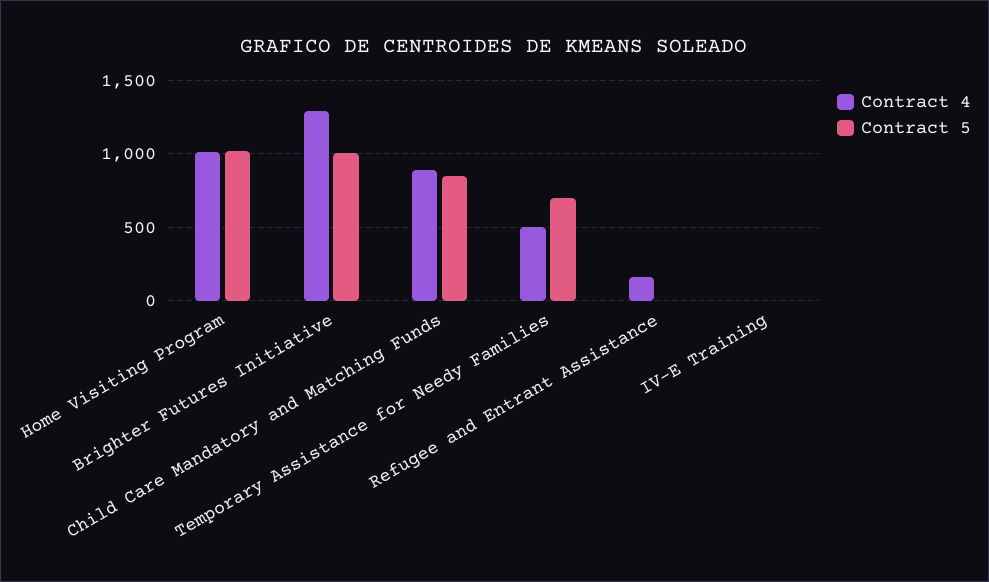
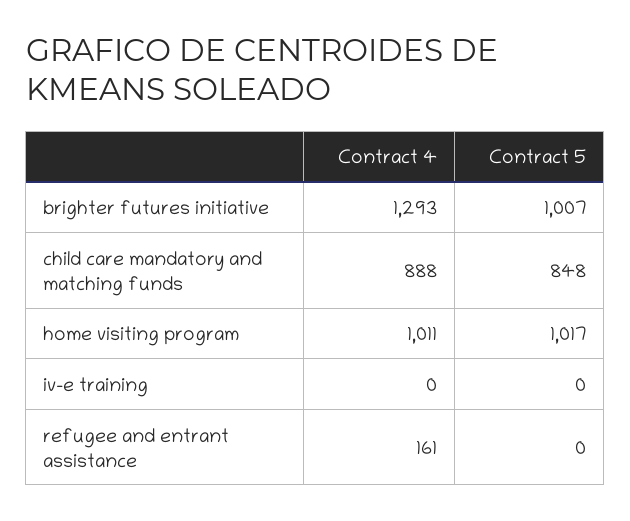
Contract 4, Temporary Assistance for Needy Families: 500 -> none
Contract 5, Temporary Assistance for Needy Families: 700 -> none

